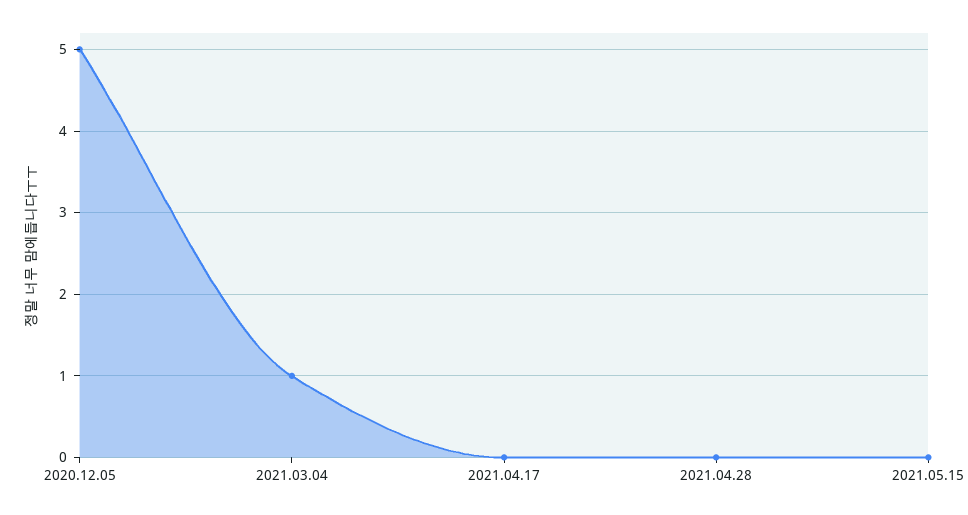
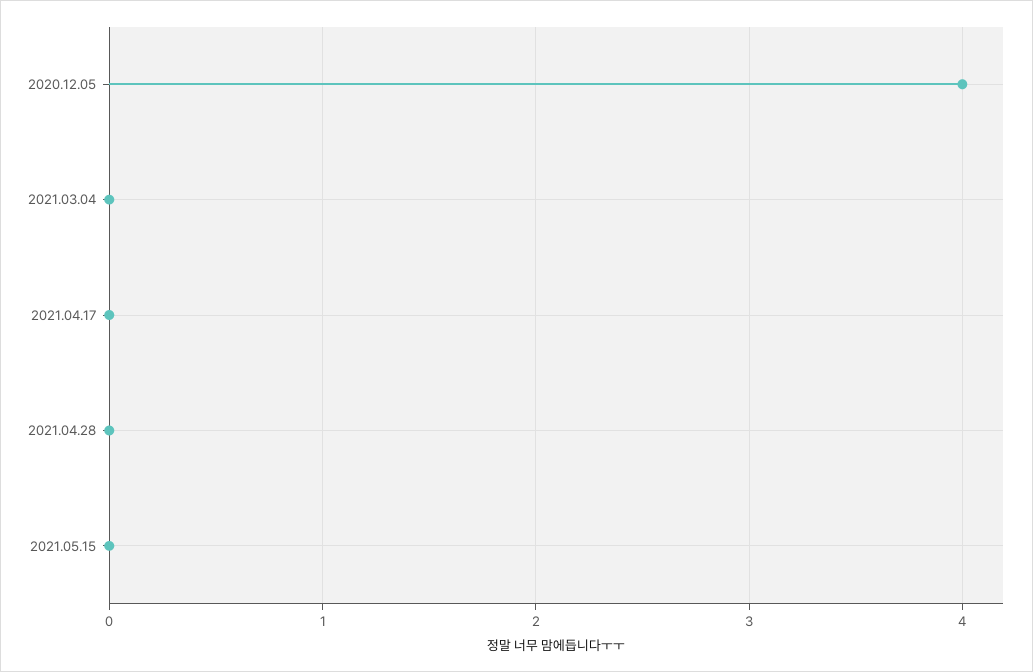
2020.12.05: 5 -> 4
2021.03.04: 1 -> 0

